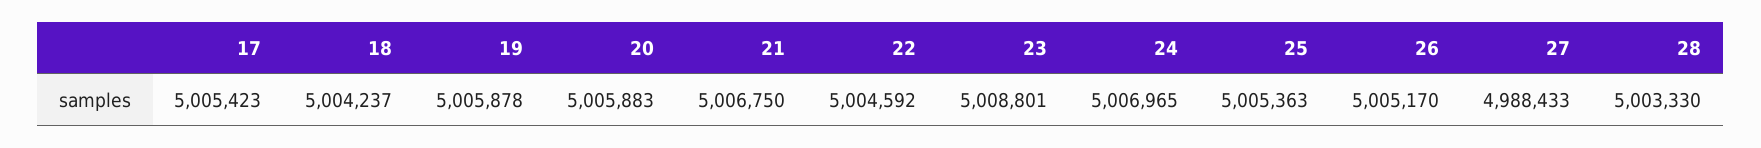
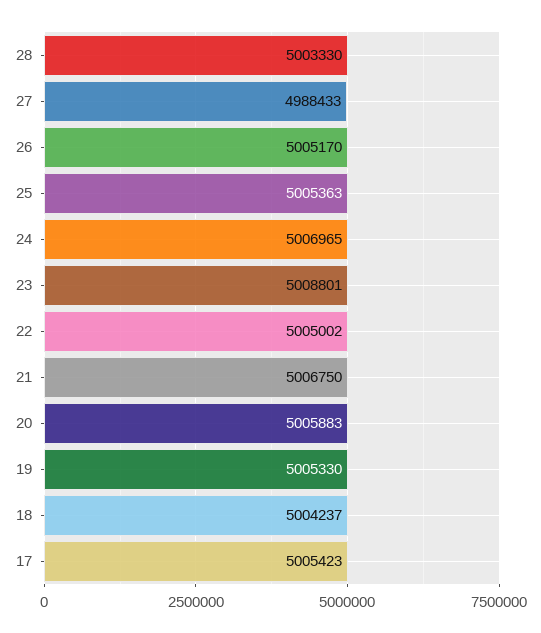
19: 5005878 -> 5005330
22: 5004592 -> 5005002

